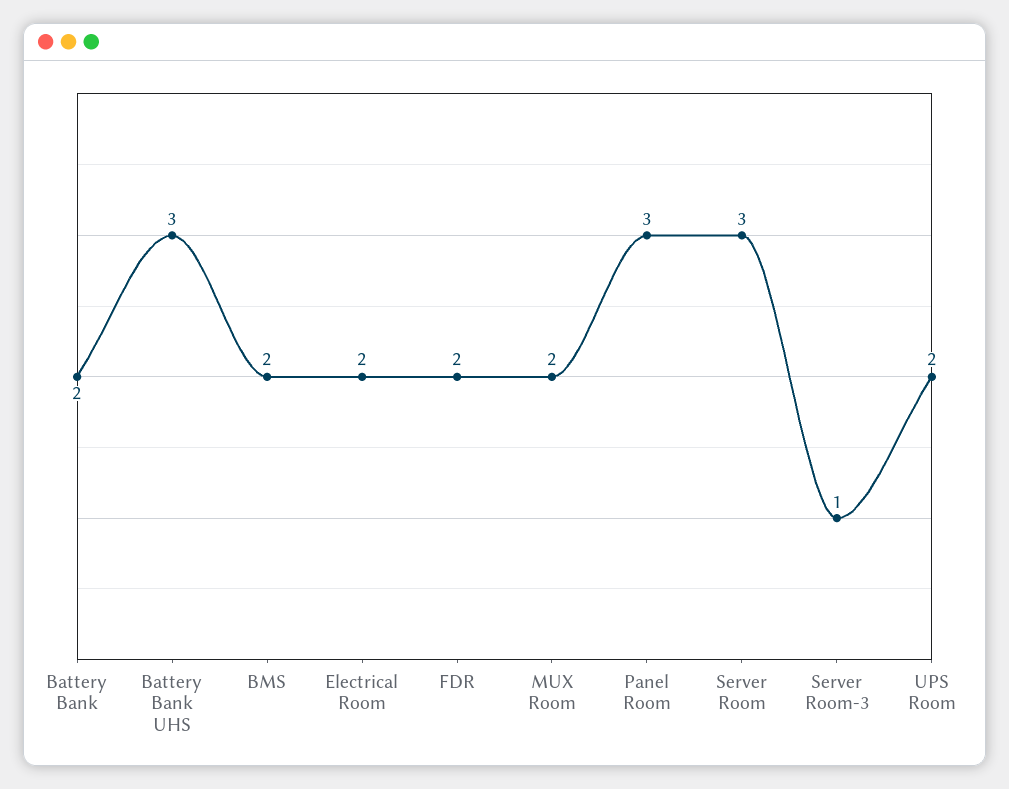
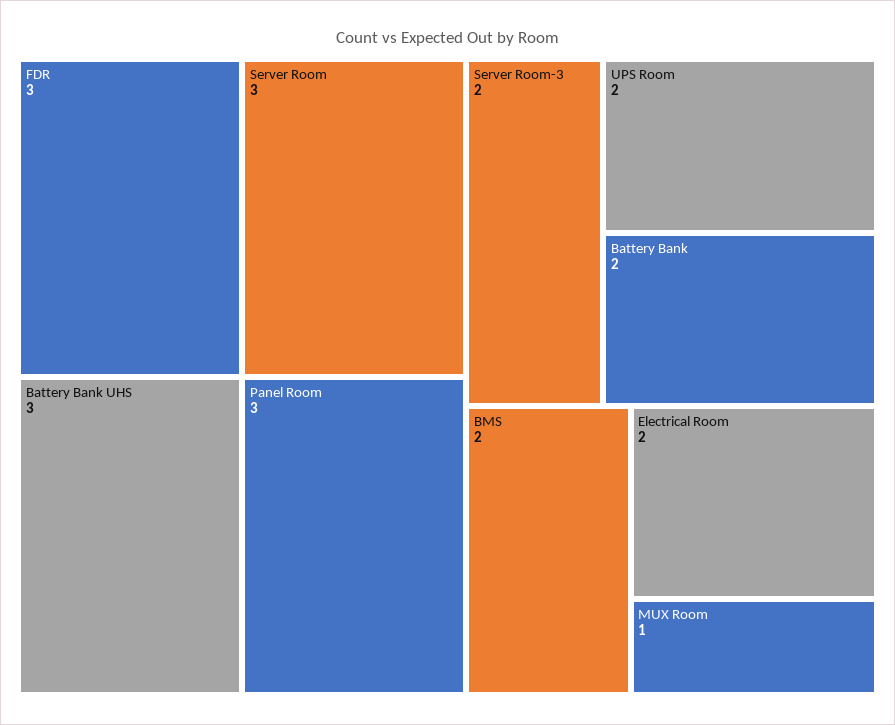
FDR: 2 -> 3
MUX Room: 2 -> 1
Server Room-3: 1 -> 2

